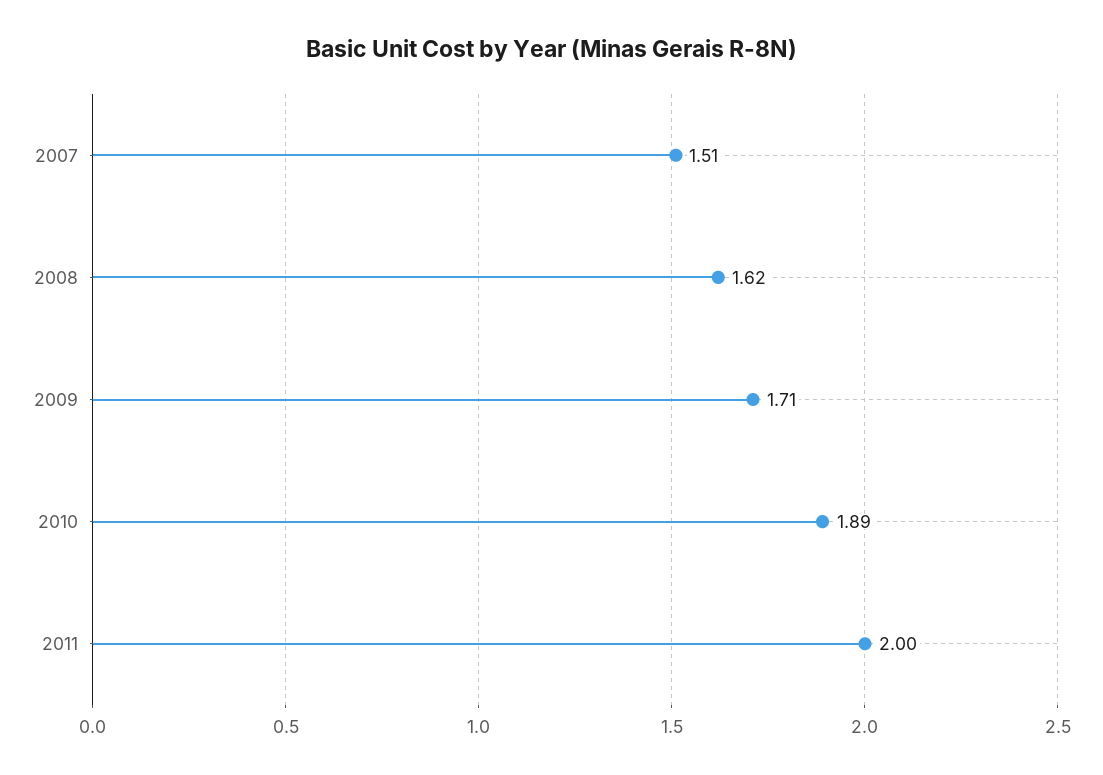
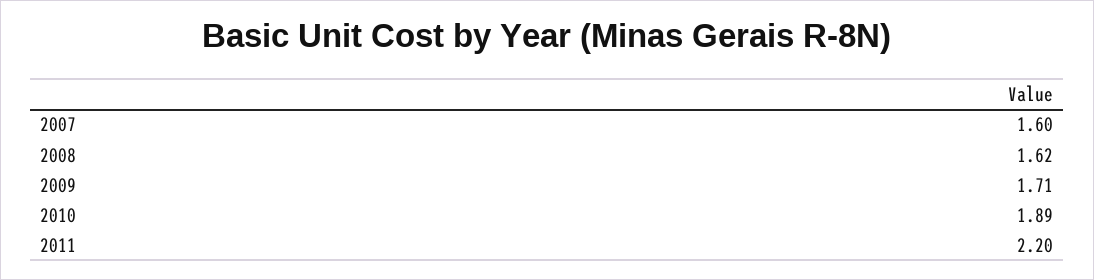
2007: 1.51 -> 1.6
2011: 2 -> 2.2

